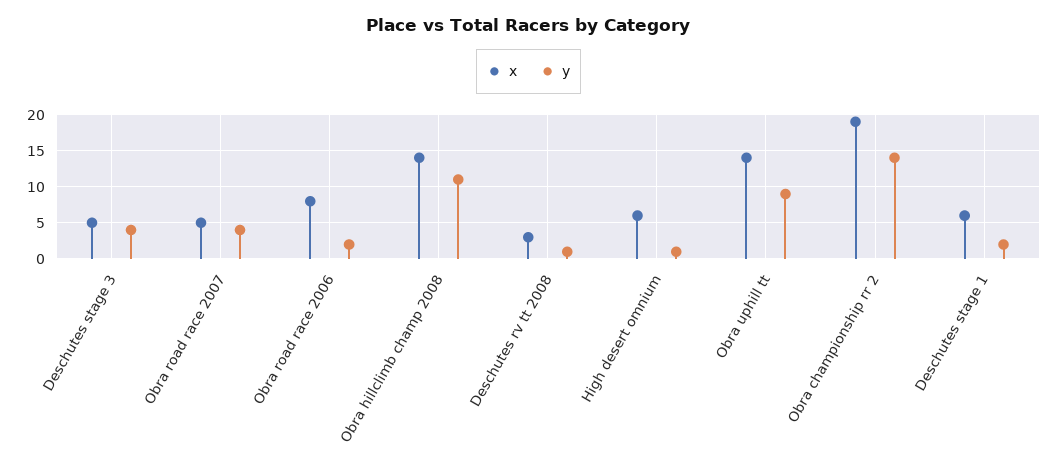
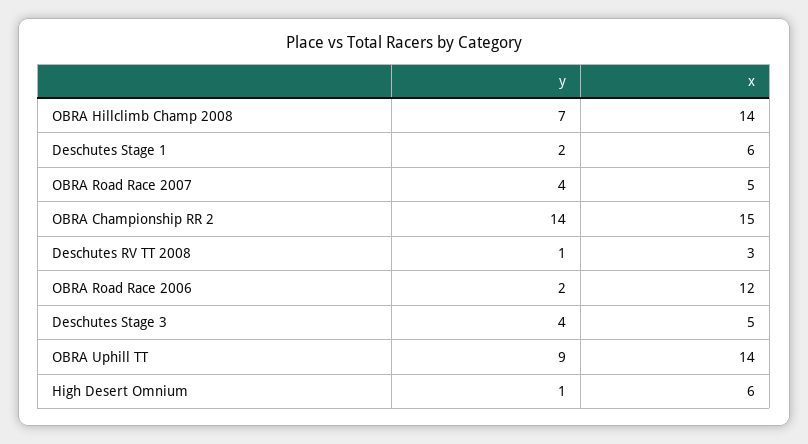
x, Obra road race 2006: 8 -> 12
y, Obra hillclimb champ 2008: 11 -> 7
x, Obra championship rr 2: 19 -> 15

